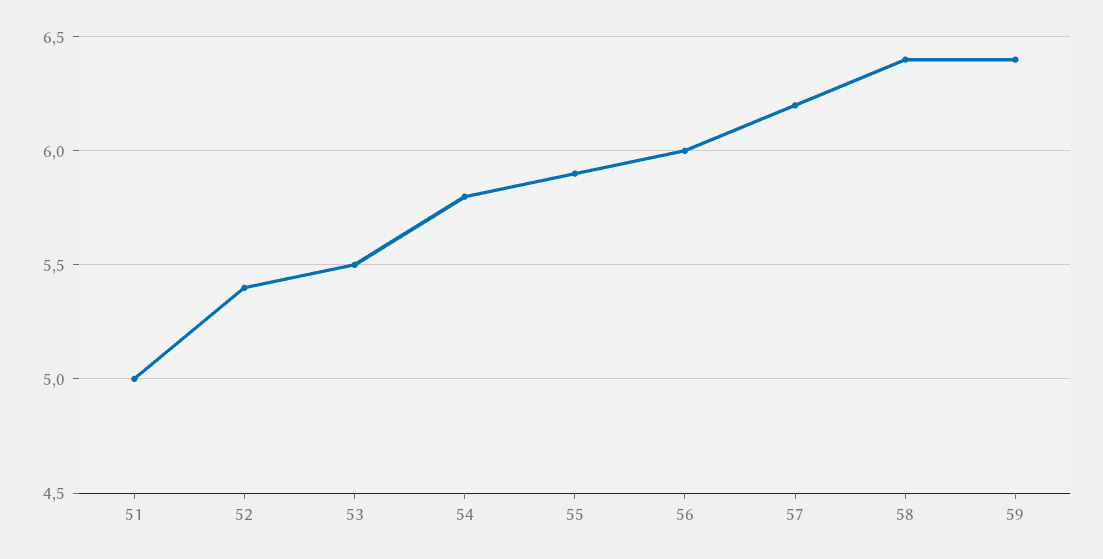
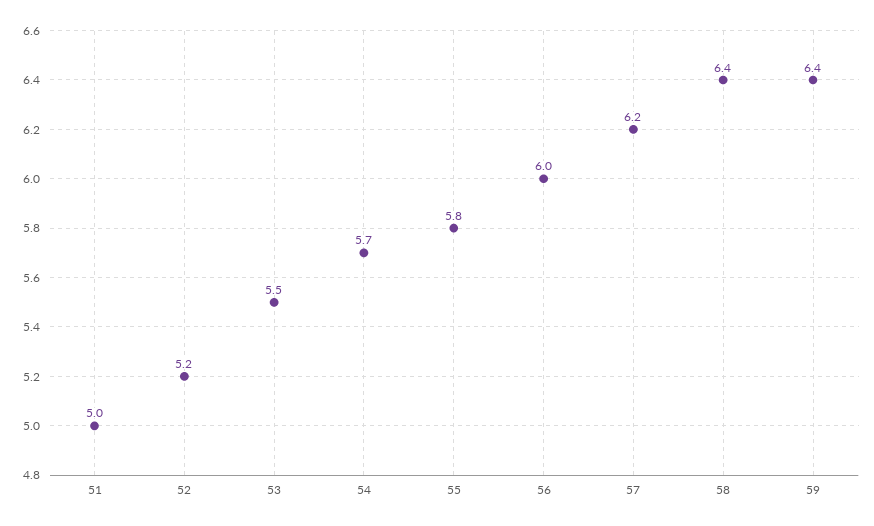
52: 5.4 -> 5.2
54: 5.8 -> 5.7
55: 5.9 -> 5.8

